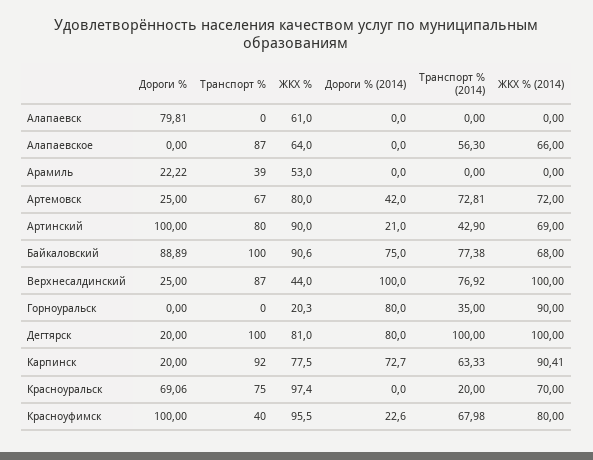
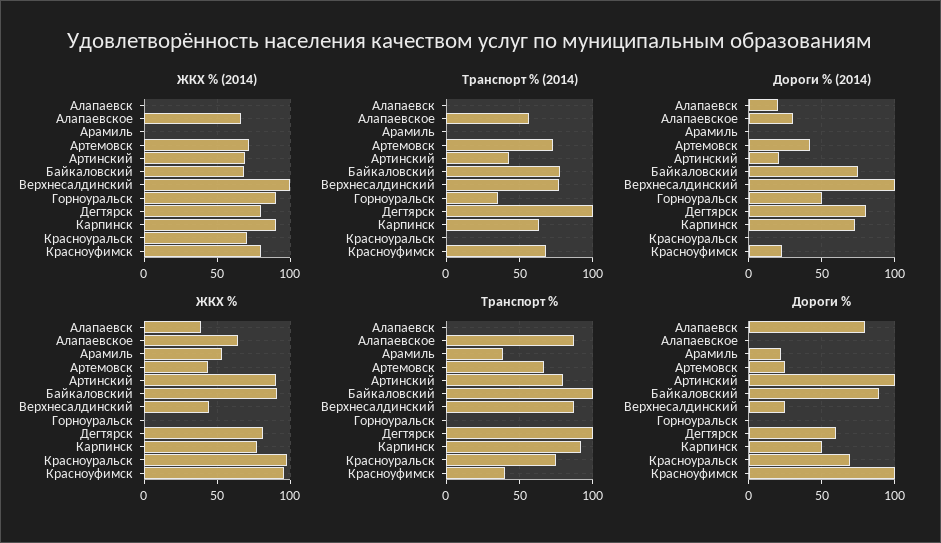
ЖКХ %, Алапаевск: 61 -> 40
Дороги % (2014), Алапаевск: 0 -> 20
Дороги % (2014), Алапаевское: 0 -> 30
ЖКХ %, Артемовск: 80 -> 45
ЖКХ %, Горноуральск: 20.3 -> 0
Дороги % (2014), Горноуральск: 80 -> 50
Дороги %, Дегтярск: 20 -> 60
ЖКХ % (2014), Дегтярск: 100 -> 80
Дороги %, Карпинск: 20 -> 50
Транспорт % (2014), Красноуральск: 20 -> 0

